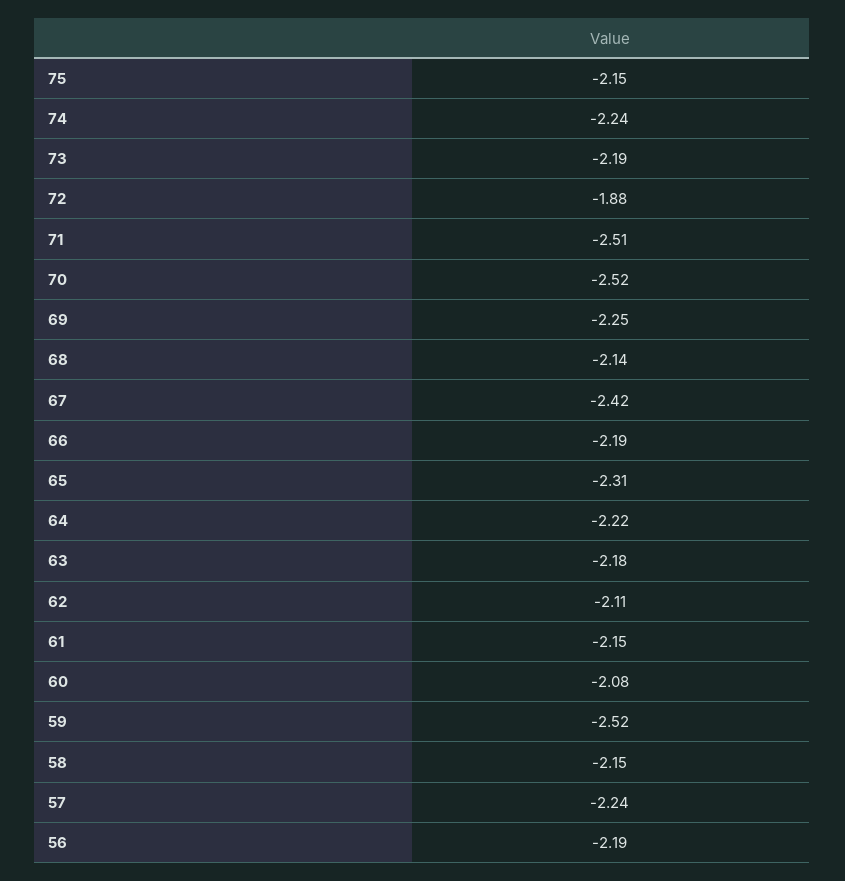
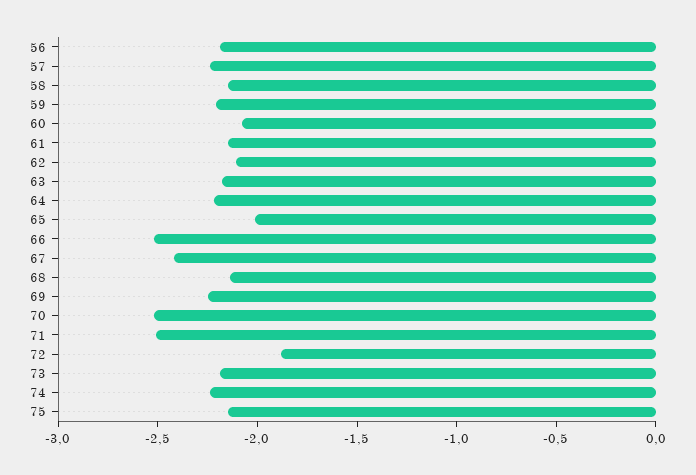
66: -2.19 -> -2.5
65: -2.31 -> -2
59: -2.52 -> -2.2

